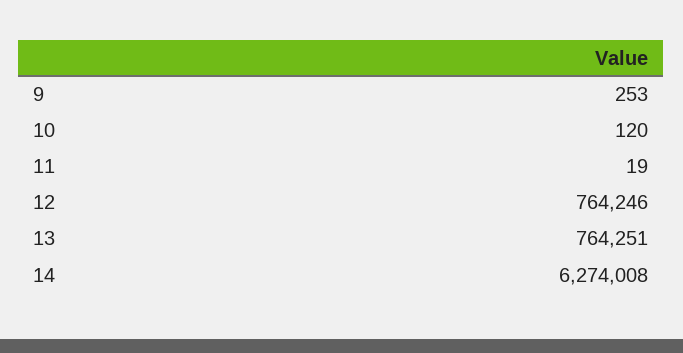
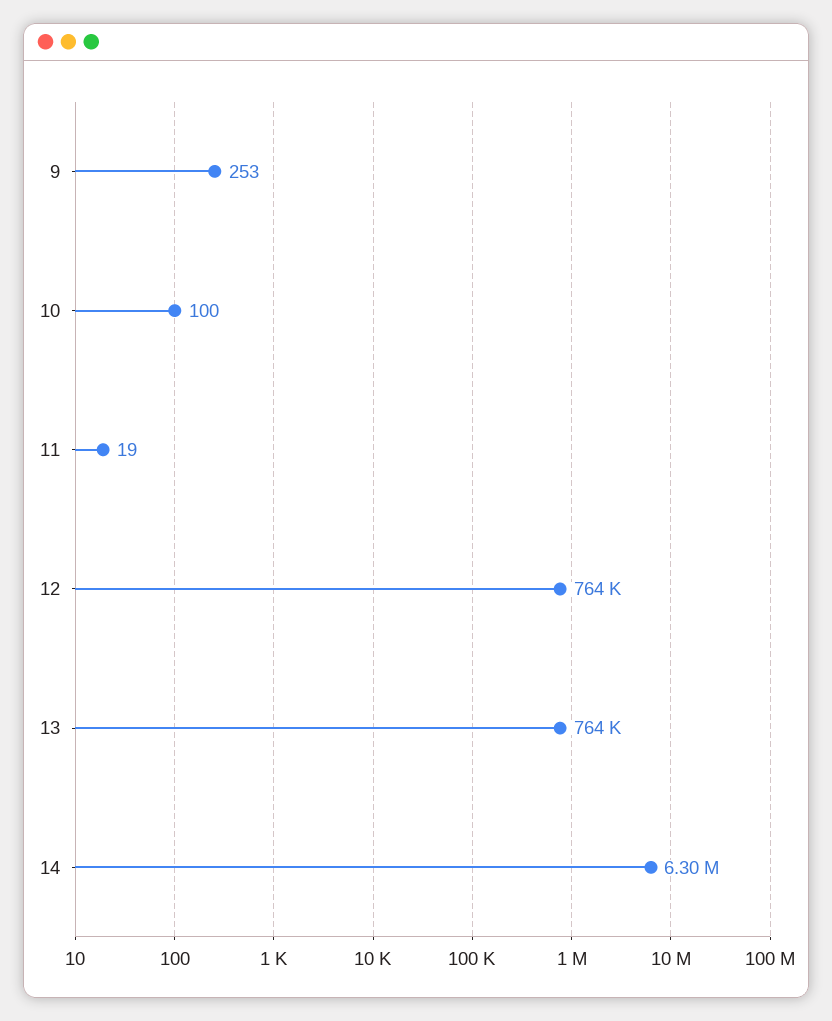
10: 120 -> 100
14: 6274008 -> 6300000

